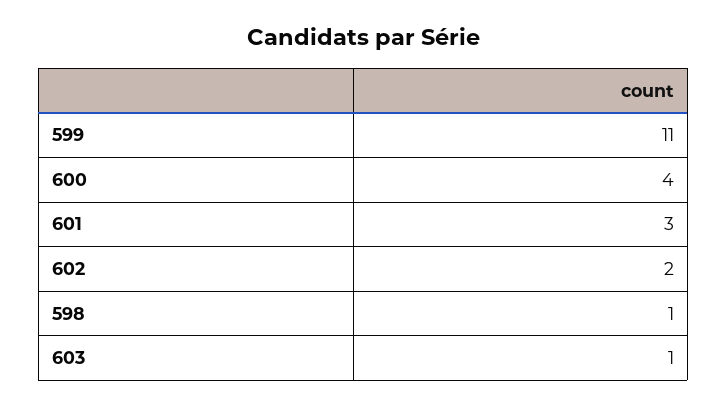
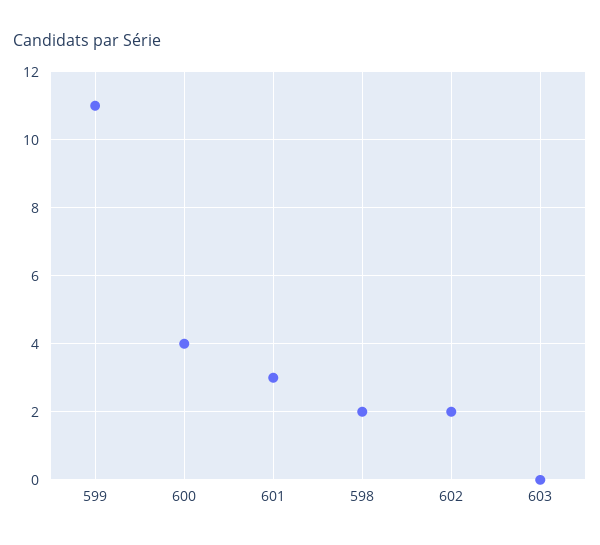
598: 1 -> 2
603: 1 -> 0

